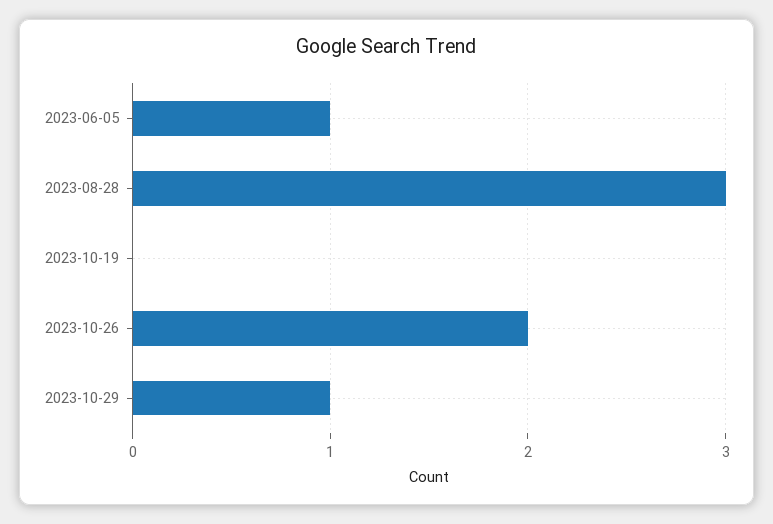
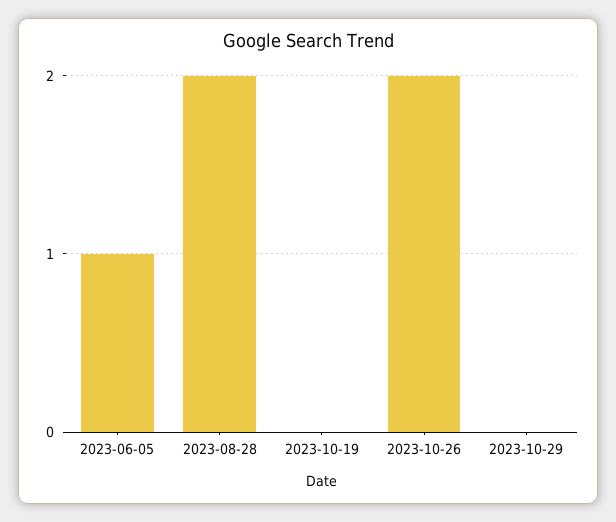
2023-08-28: 3 -> 2
2023-10-29: 1 -> 0

